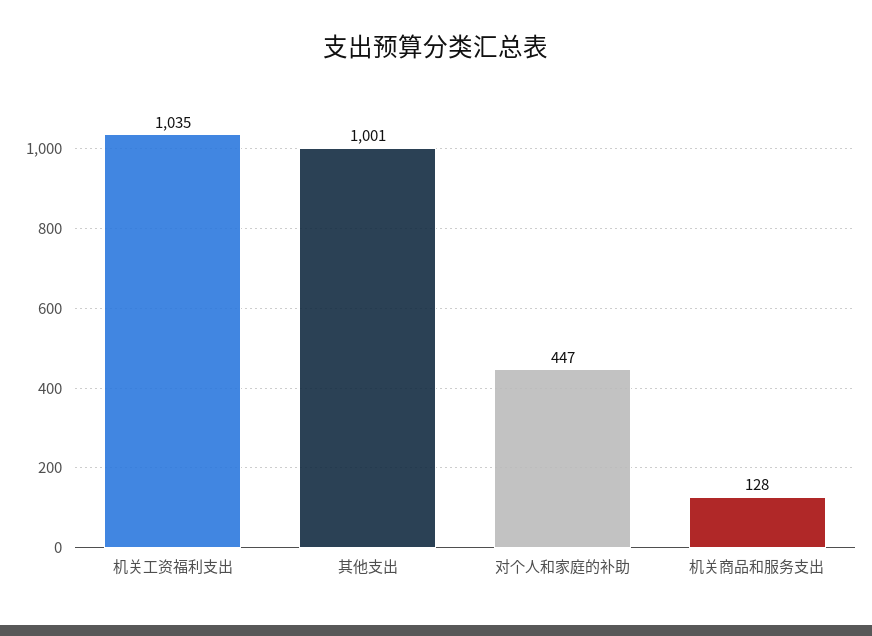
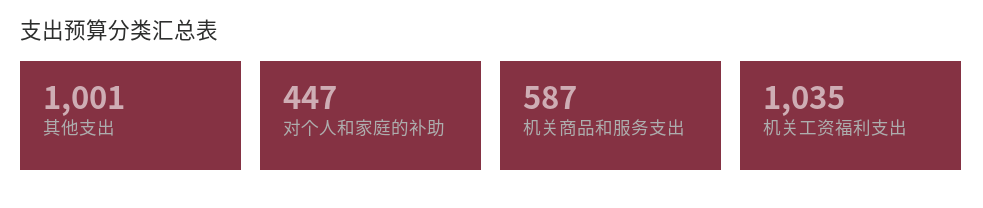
机关商品和服务支出: 128 -> 587

